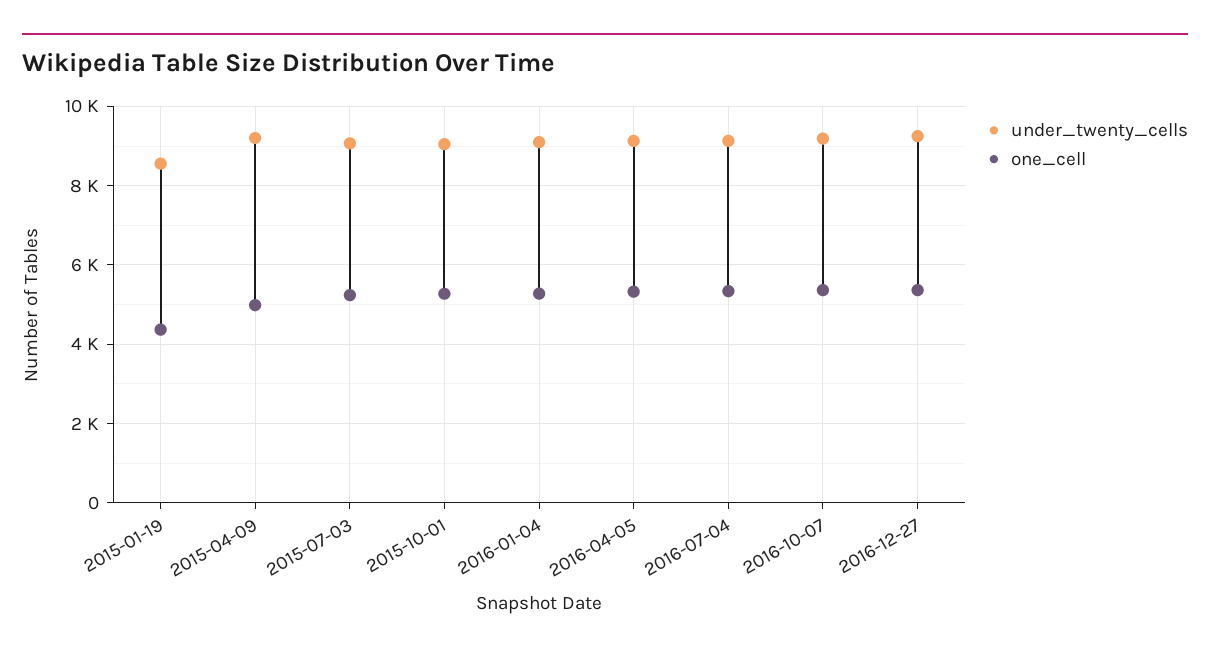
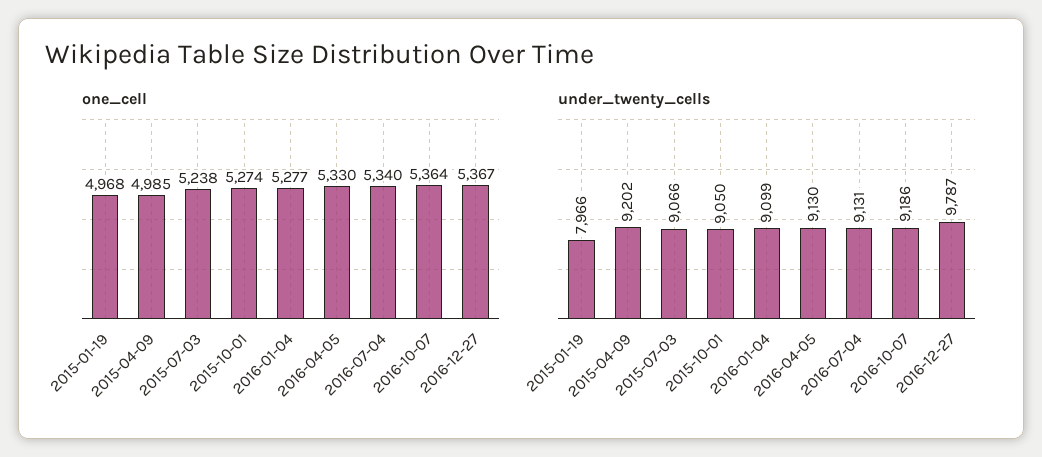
under_twenty_cells, 2015-01-19: 8600 -> 7966
one_cell, 2015-01-19: 4400 -> 4968
under_twenty_cells, 2016-12-27: 9200 -> 9787

